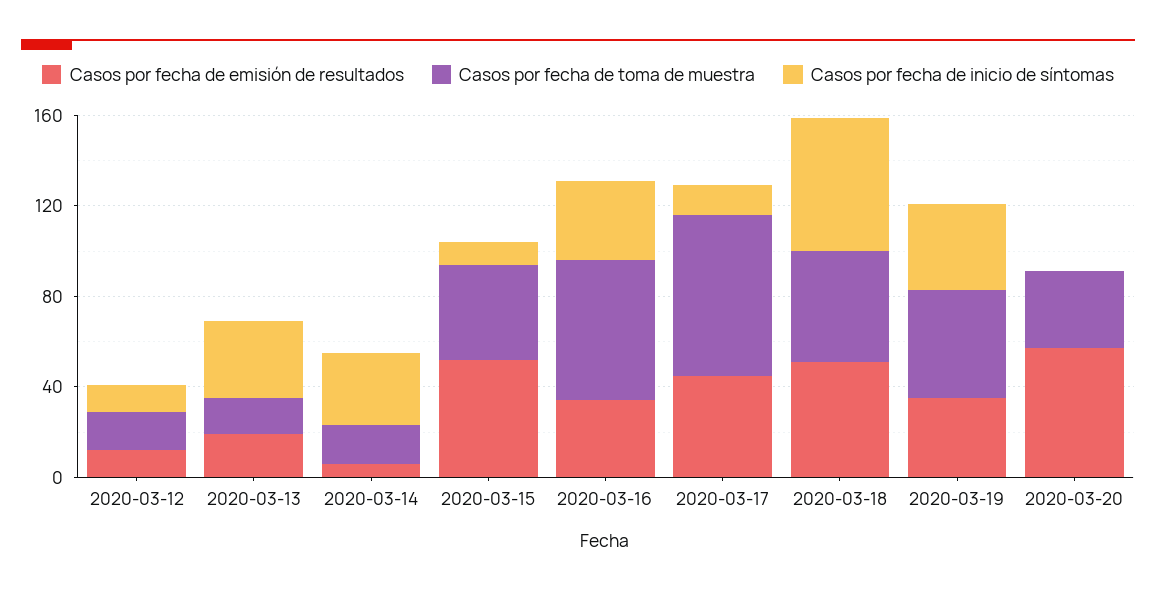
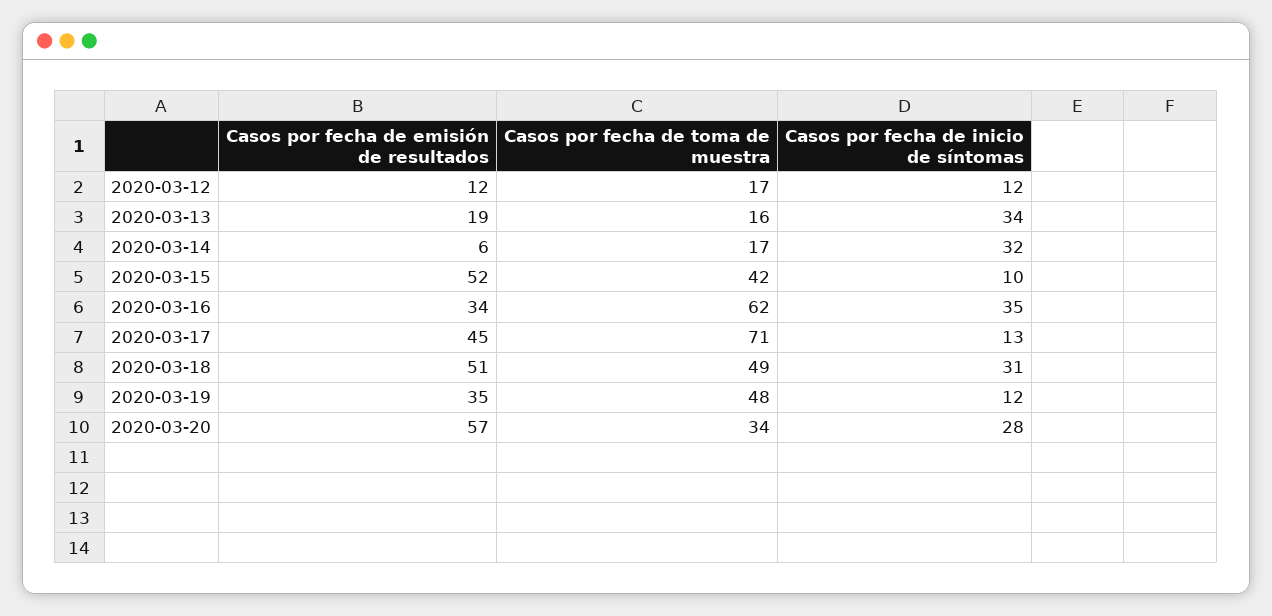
Casos por fecha de inicio de síntomas, 2020-03-18: 60 -> 31
Casos por fecha de inicio de síntomas, 2020-03-19: 40 -> 12
Casos por fecha de inicio de síntomas, 2020-03-20: 0 -> 28

